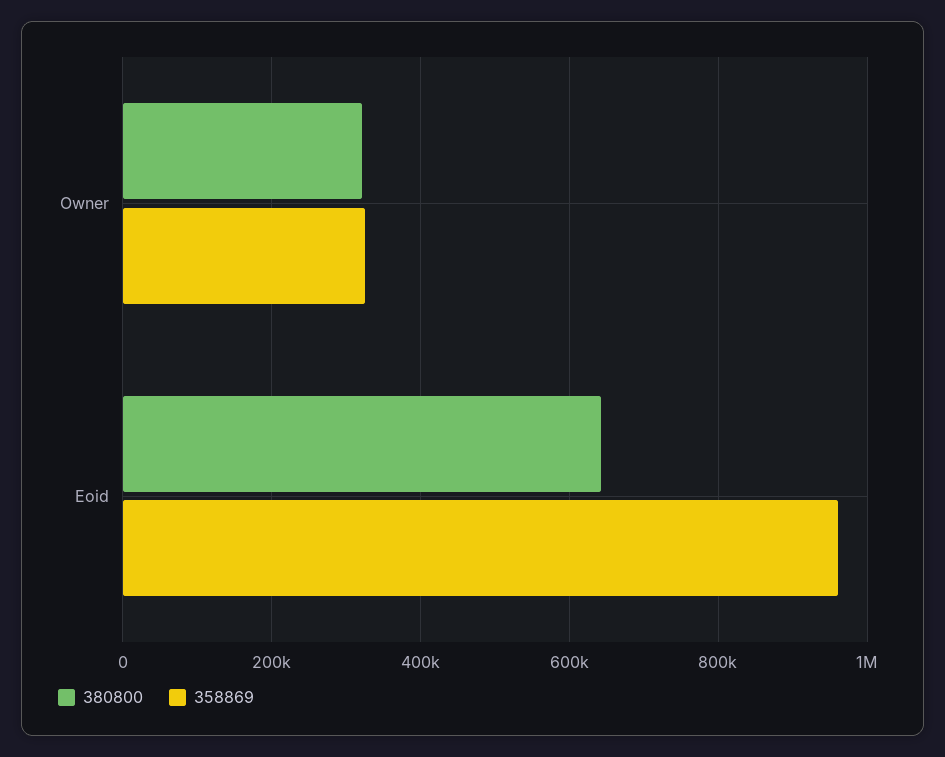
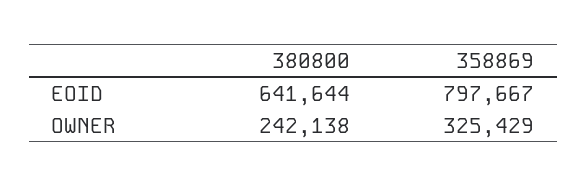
380800, Owner: 320000 -> 242138
358869, Eoid: 960000 -> 797667

